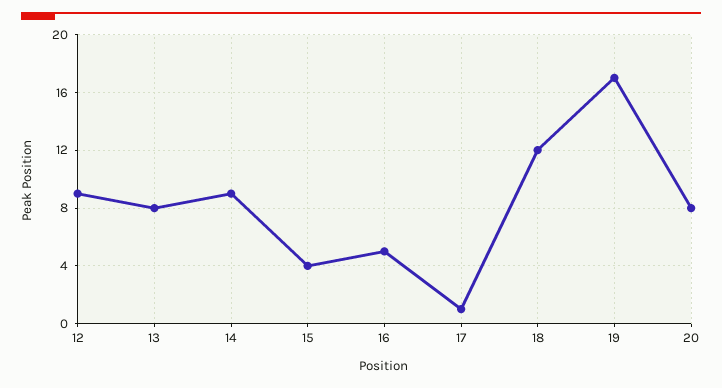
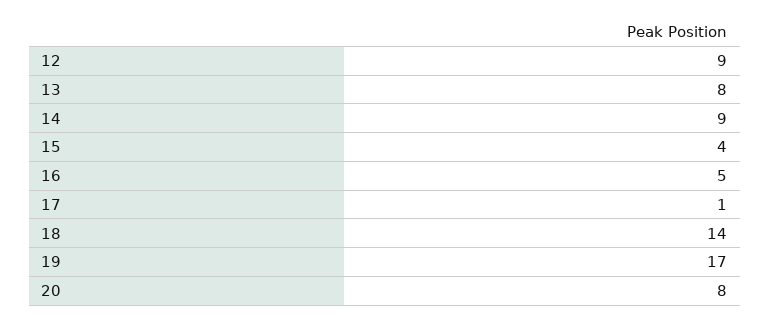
18: 12 -> 14

